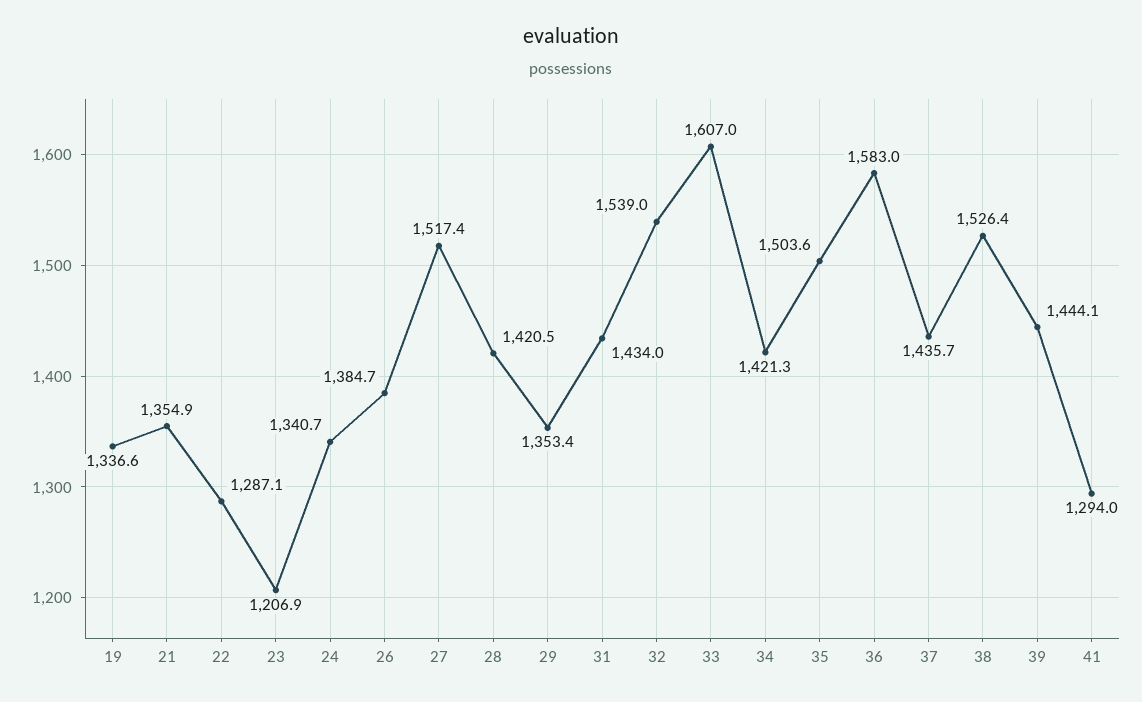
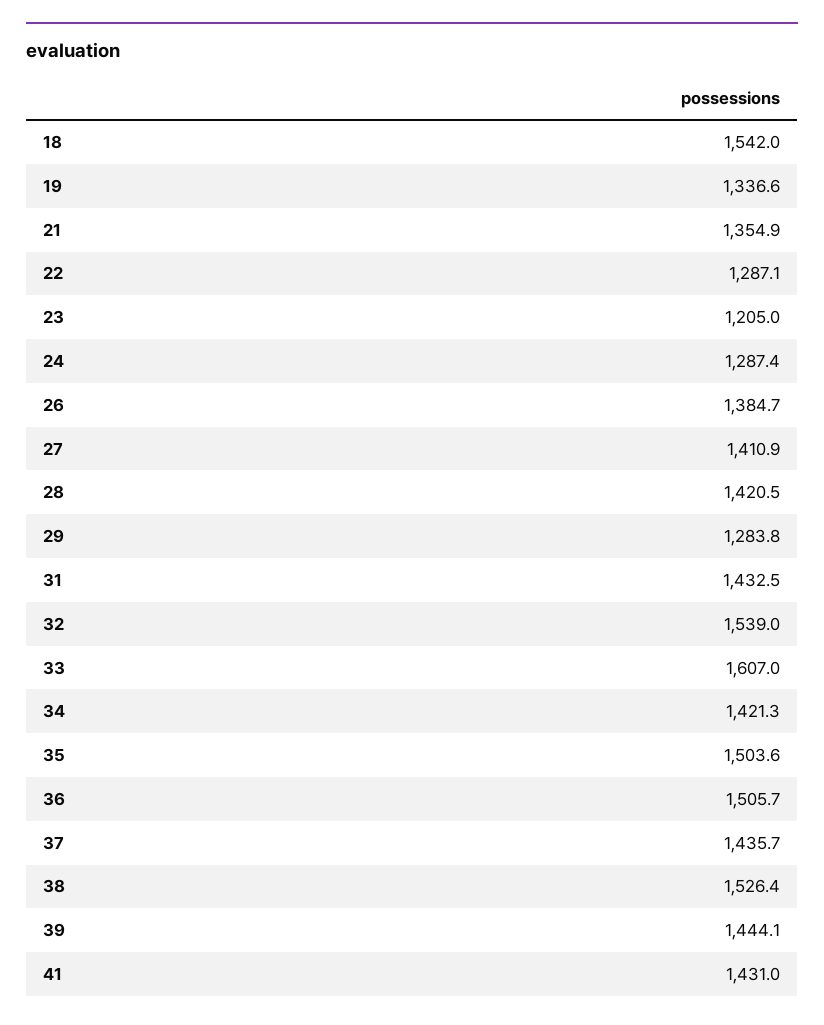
23: 1206.9 -> 1205
24: 1340.7 -> 1287.4
27: 1517.4 -> 1410.9
29: 1353.4 -> 1283.8
31: 1434 -> 1432.5
36: 1583 -> 1505.7
41: 1294 -> 1431
18: none -> 1542

